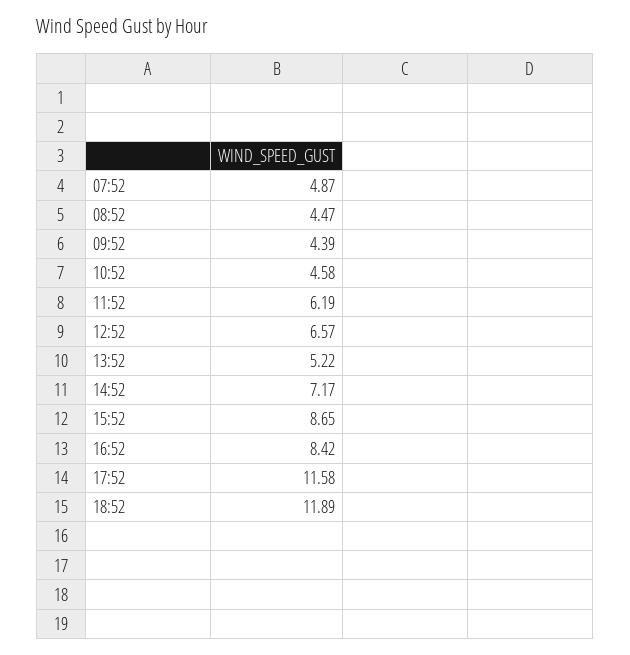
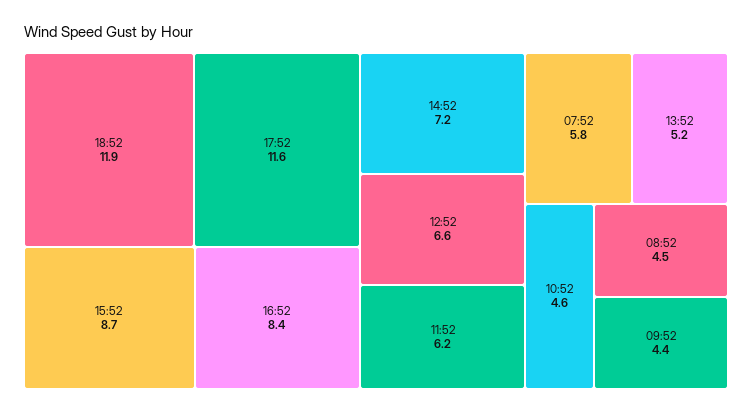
07:52: 4.87 -> 5.8

